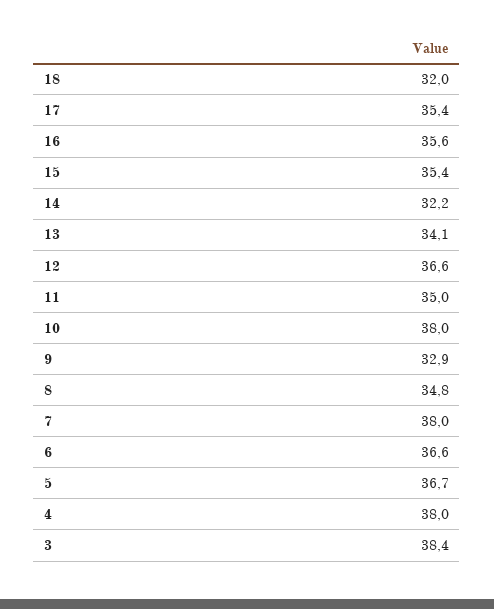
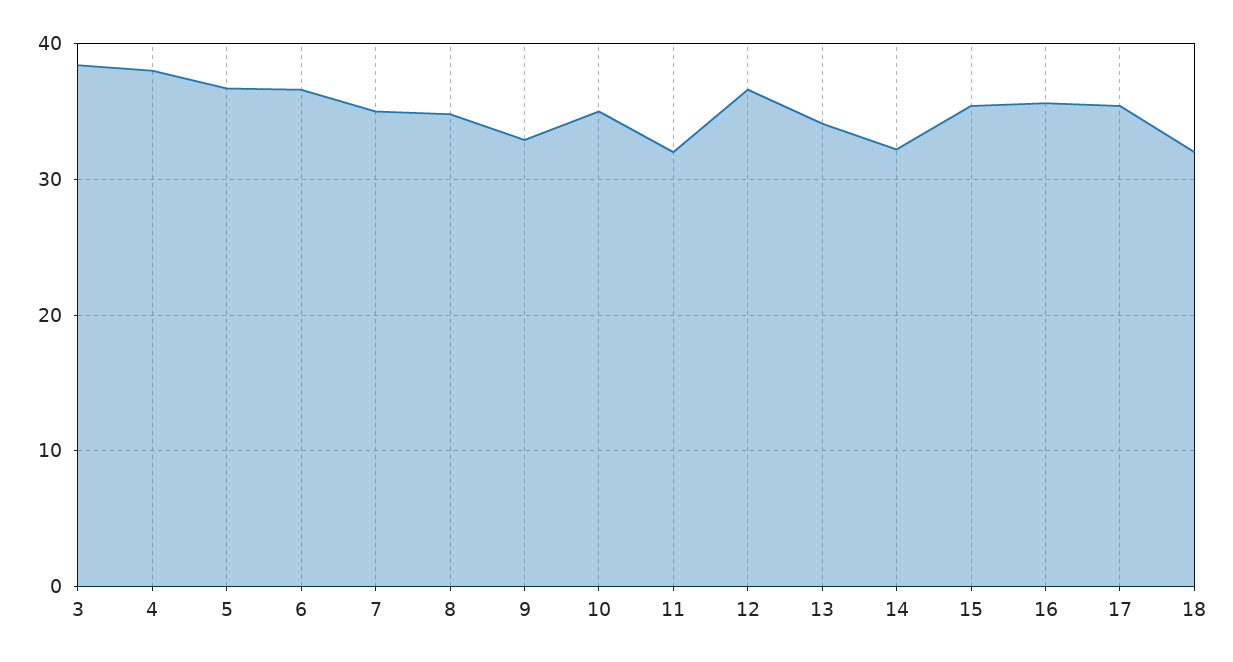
11: 35 -> 32
10: 38 -> 35
7: 38 -> 35

